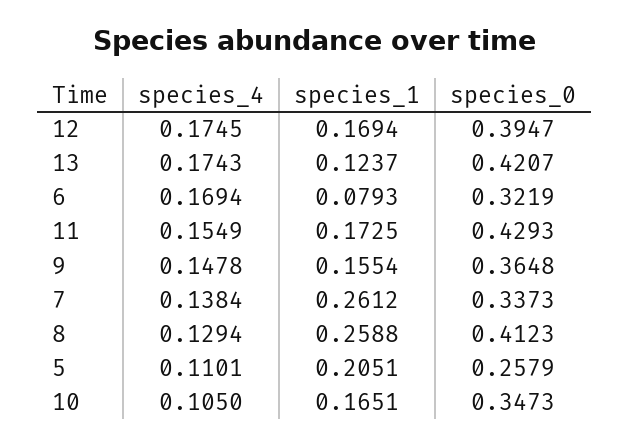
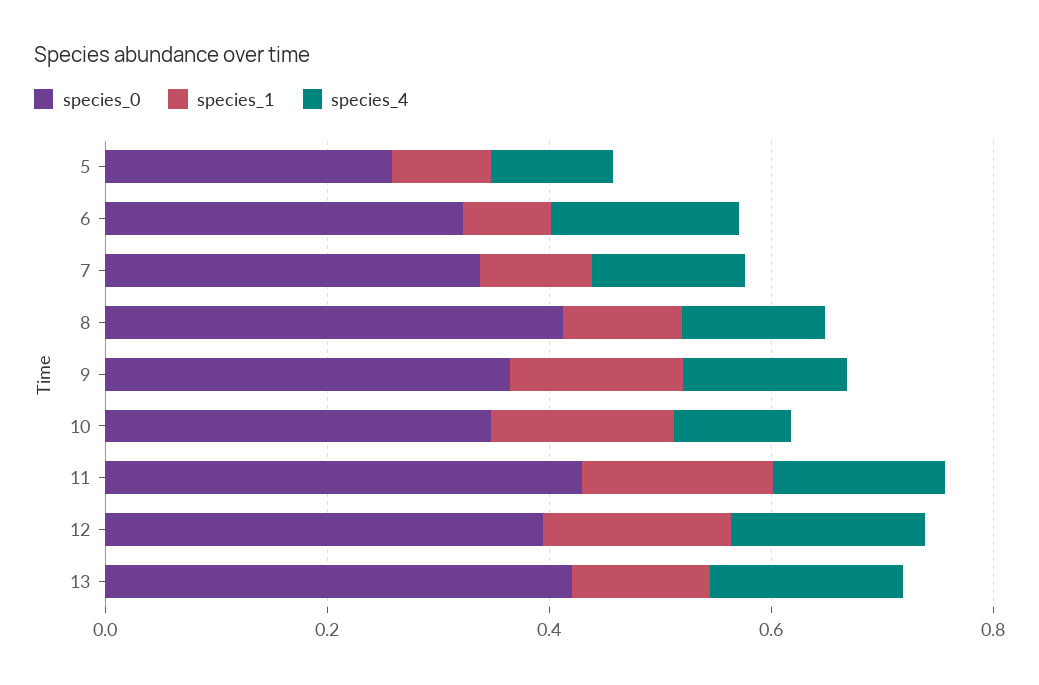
species_1, 7: 0.2612 -> 0.1
species_1, 8: 0.2588 -> 0.1
species_1, 5: 0.2051 -> 0.1

